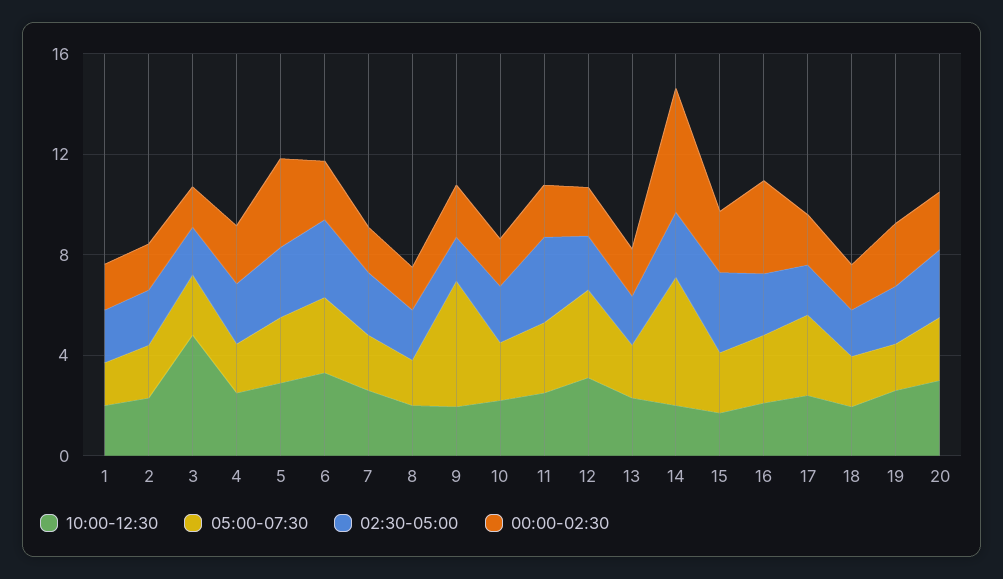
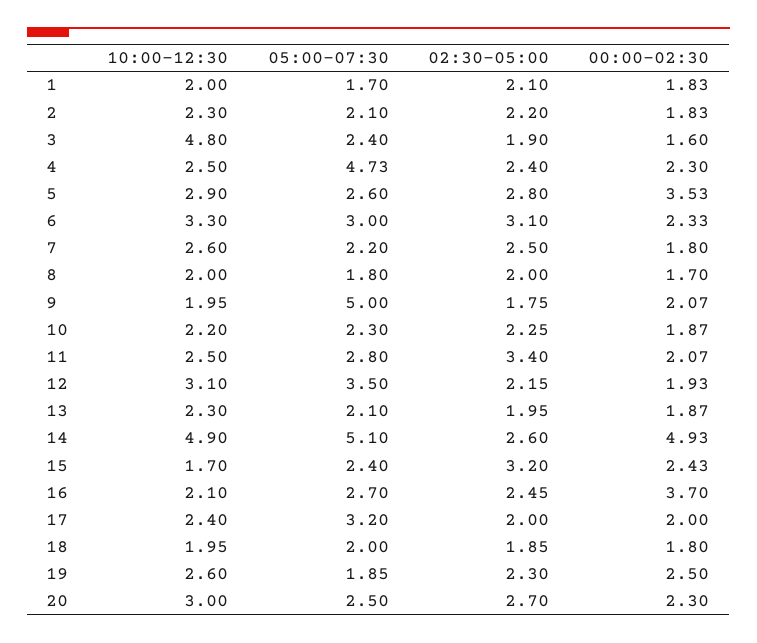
05:00-07:30, 4: 2 -> 4.73
10:00-12:30, 14: 2 -> 4.9

